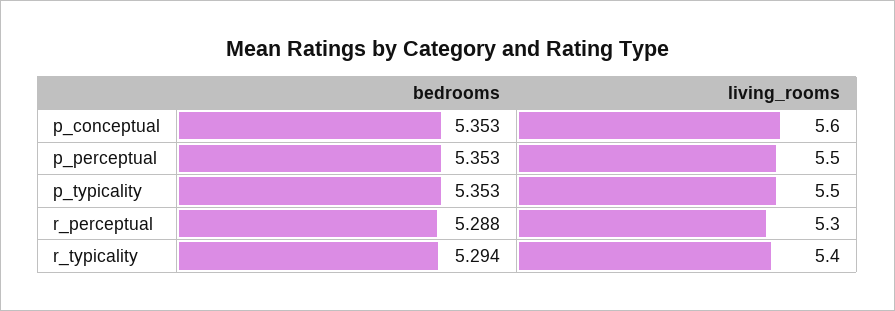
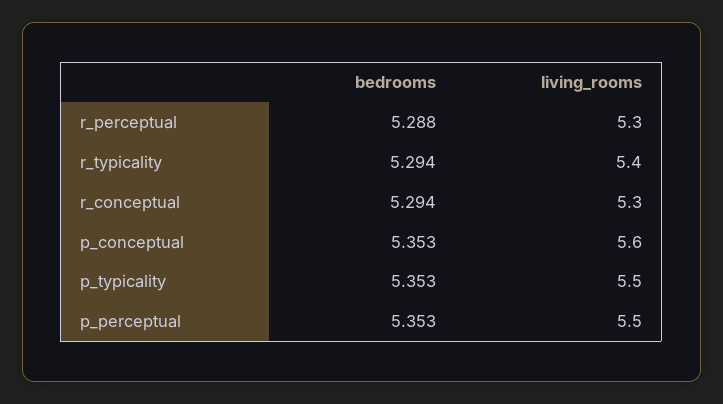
bedrooms, r_conceptual: none -> 5.294
living_rooms, r_conceptual: none -> 5.3

